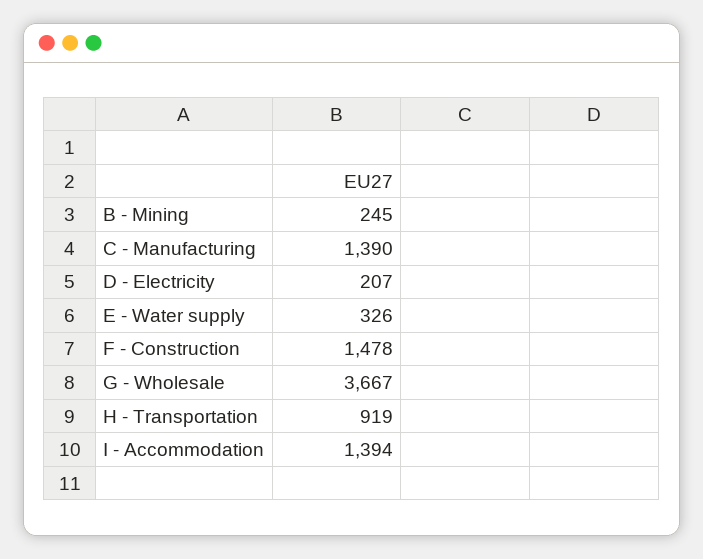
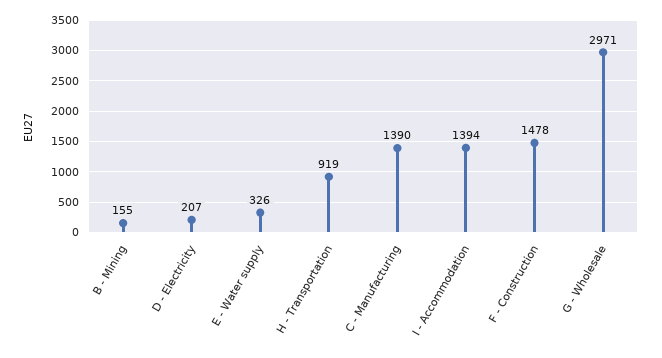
B - Mining: 245 -> 155
G - Wholesale: 3667 -> 2971

